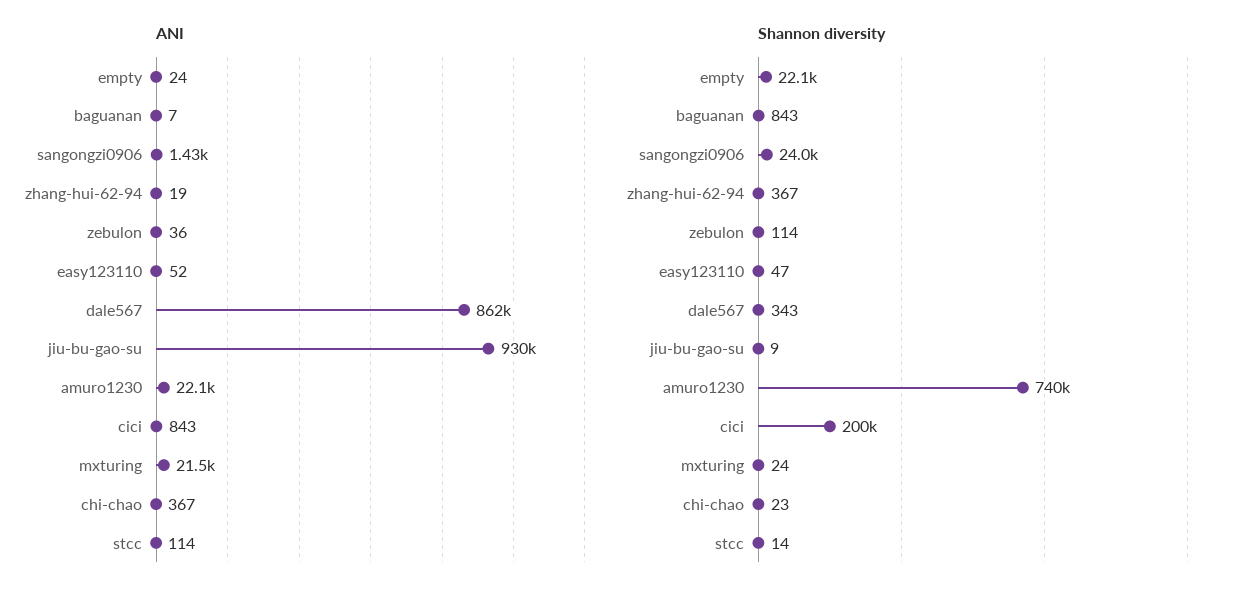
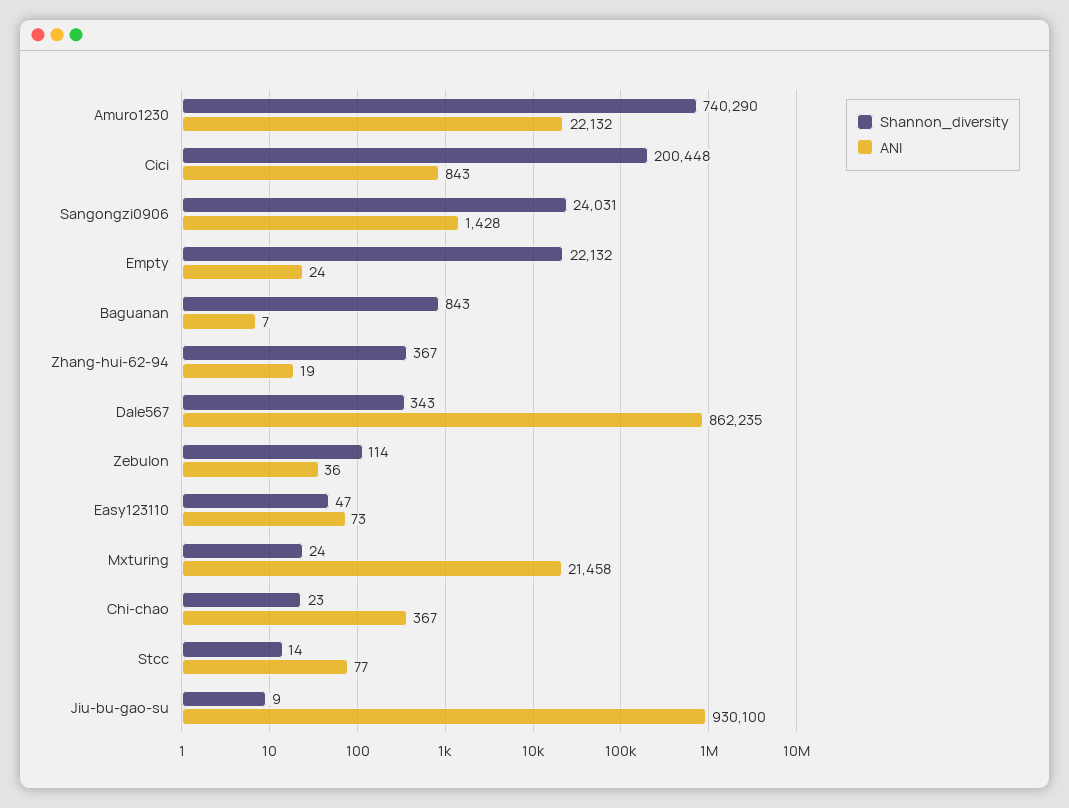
ANI, easy123110: 52 -> 73
ANI, stcc: 114 -> 77

